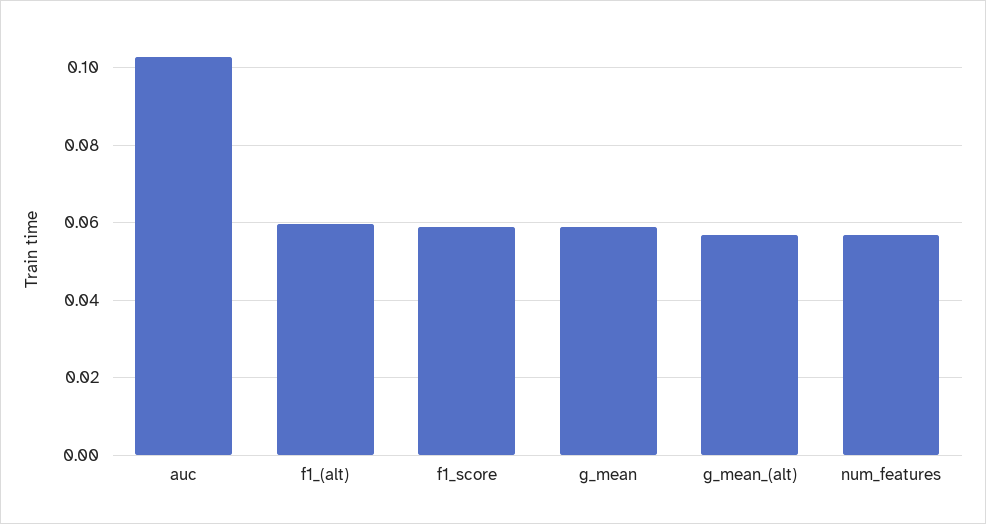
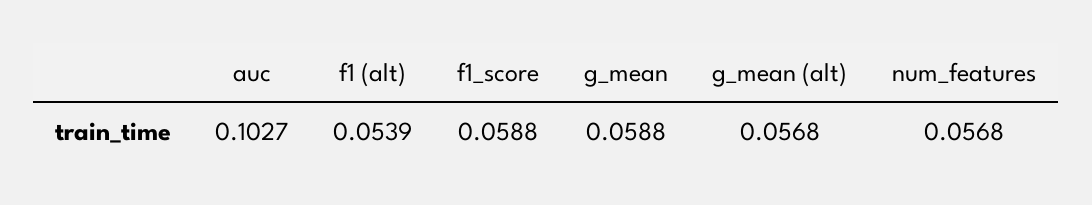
f1_(alt): 0.06 -> 0.0539

